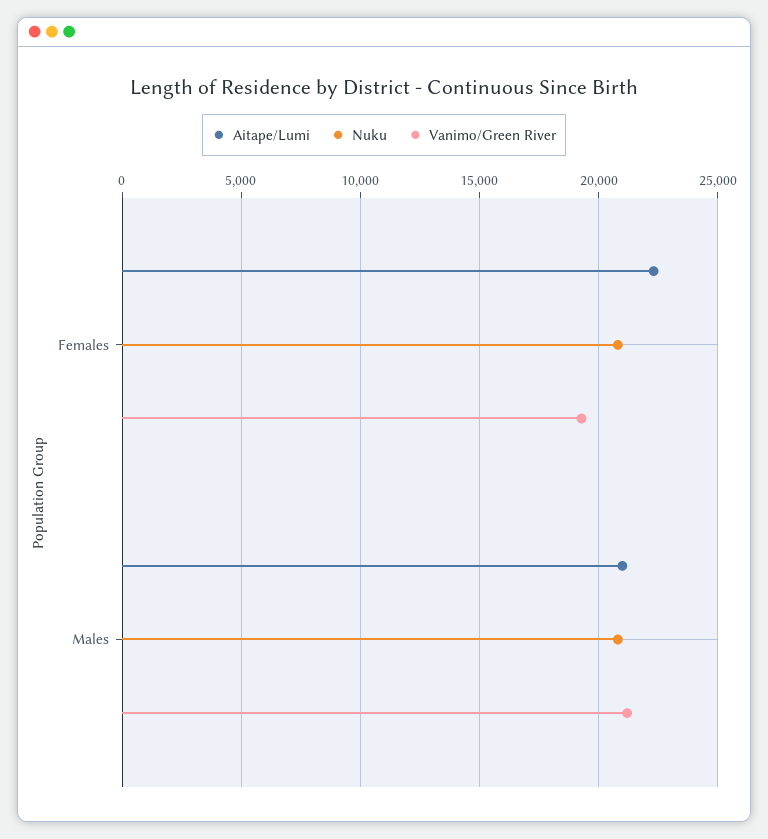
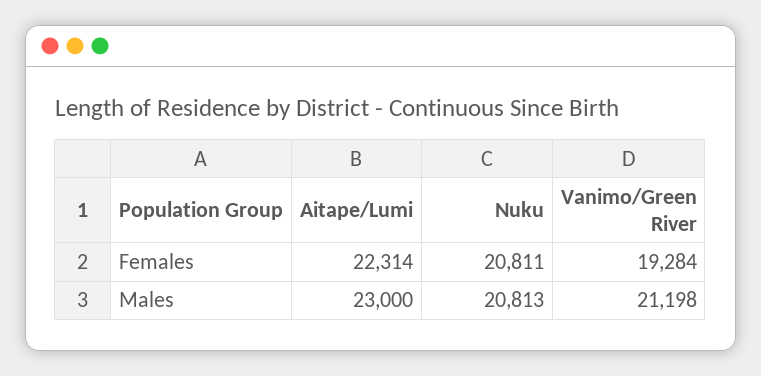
Aitape/Lumi, Males: 21000 -> 23000

